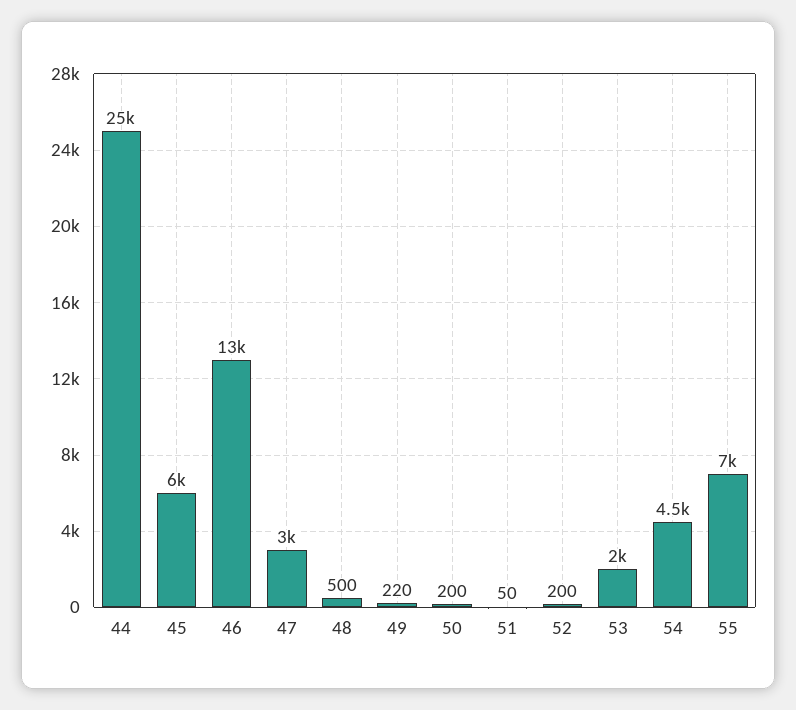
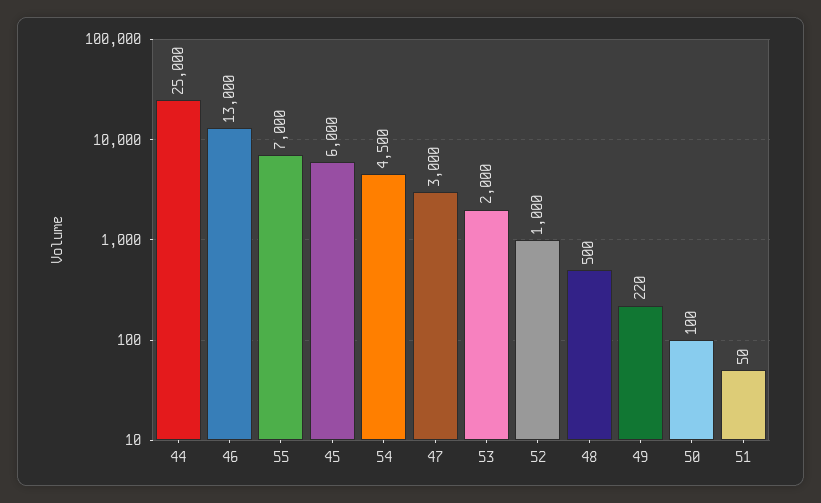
50: 200 -> 100
52: 200 -> 1000

